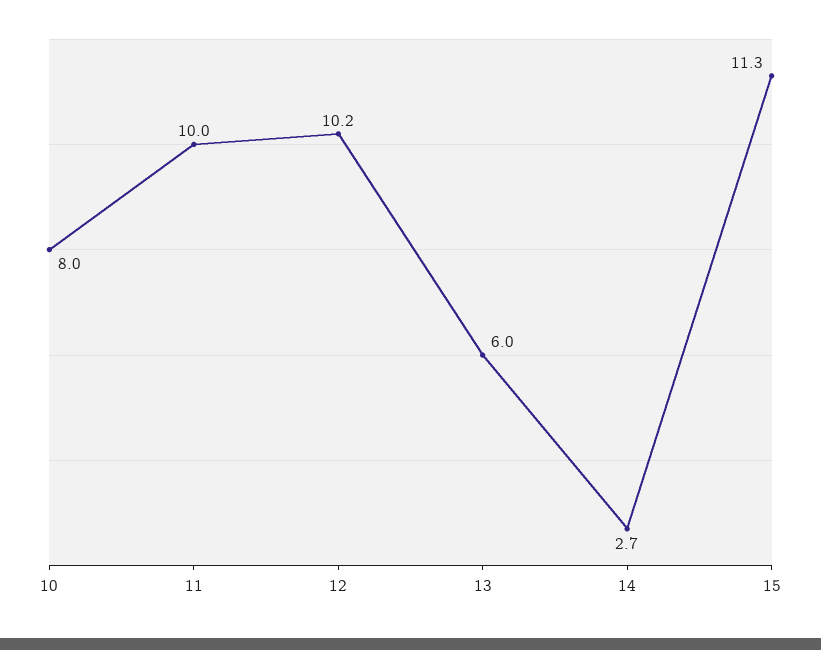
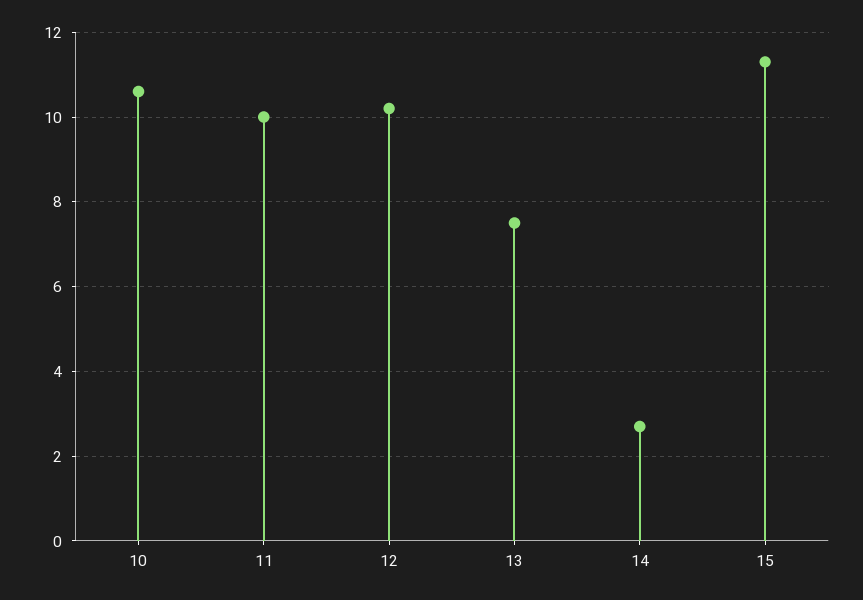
10: 8 -> 10.5
13: 6 -> 7.5

